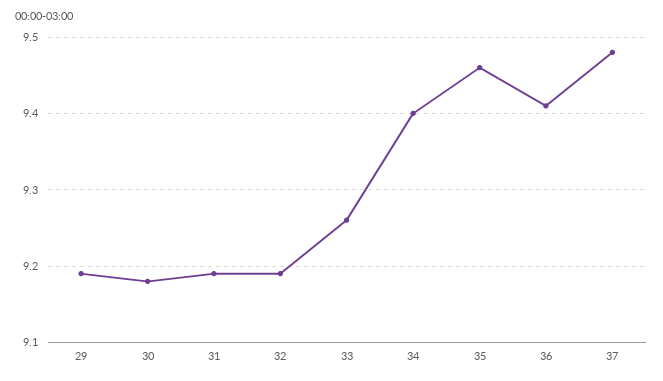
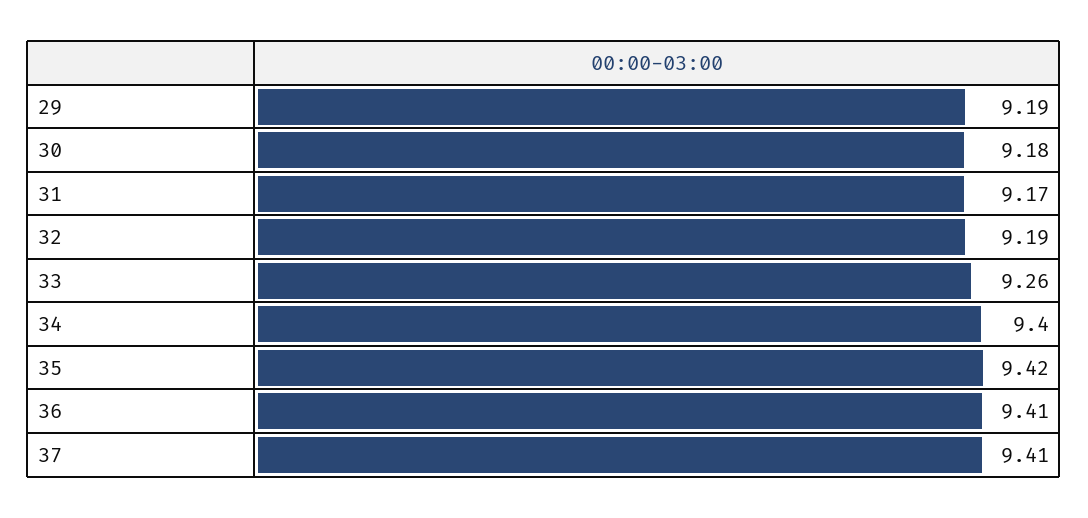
31: 9.19 -> 9.17
35: 9.46 -> 9.42
37: 9.48 -> 9.41

